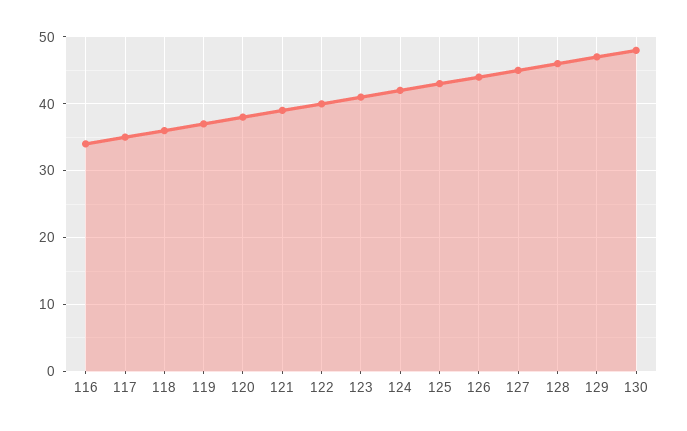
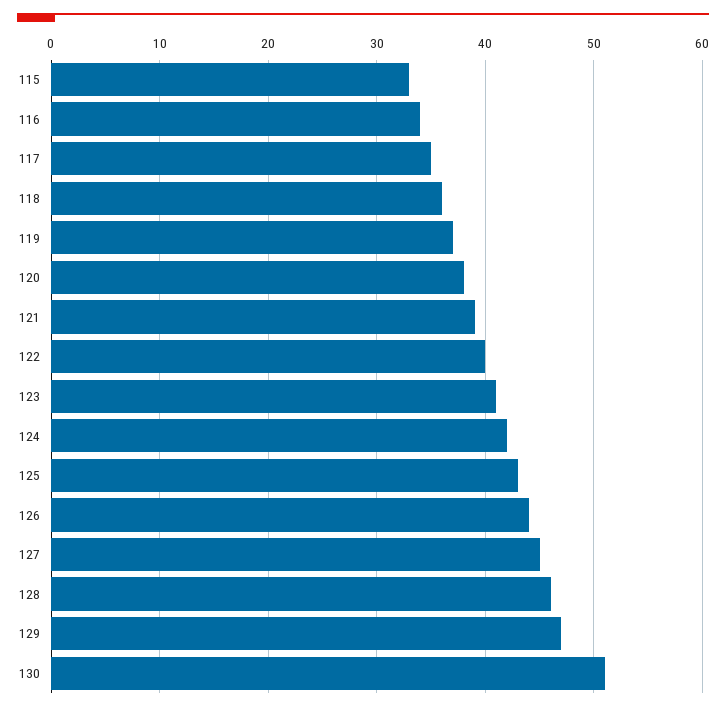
130: 48 -> 51
115: none -> 33

